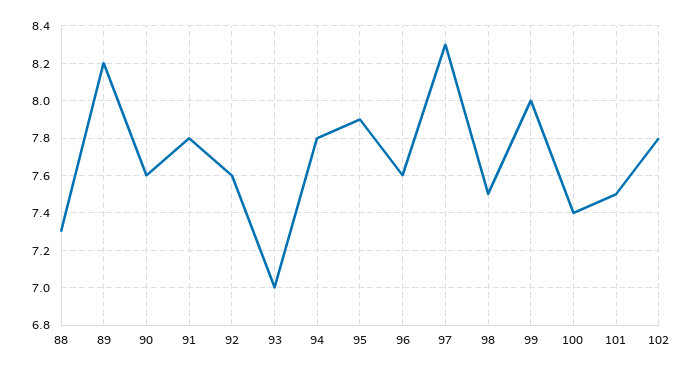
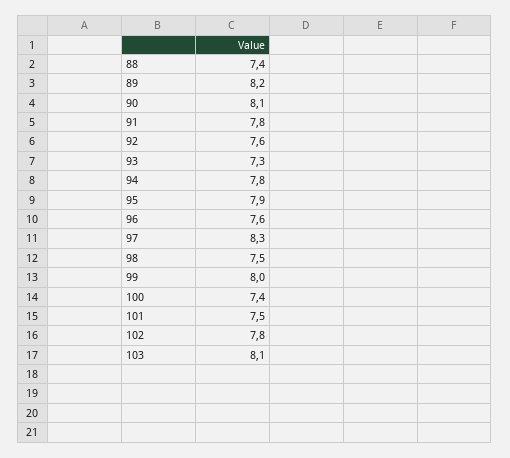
88: 7.3 -> 7.4
90: 7.6 -> 8.1
93: 7 -> 7.3
103: none -> 8.1

